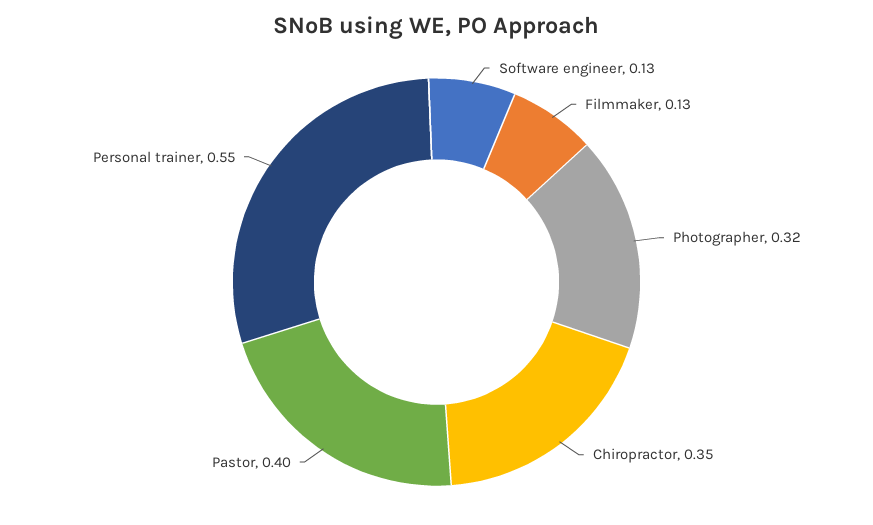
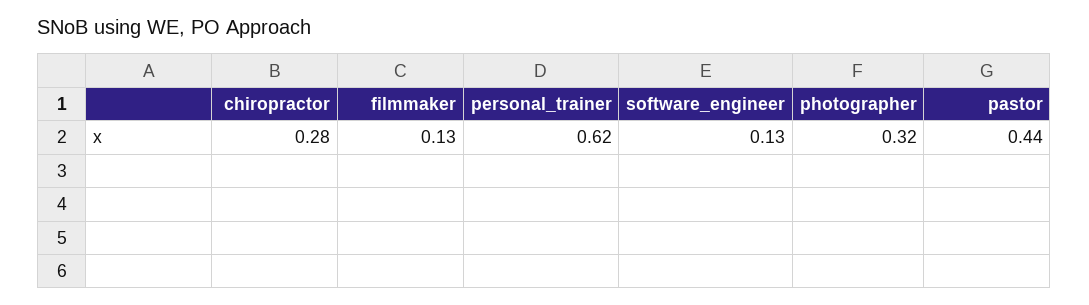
Chiropractor: 0.35 -> 0.28
Pastor: 0.4 -> 0.44
Personal trainer: 0.55 -> 0.62

